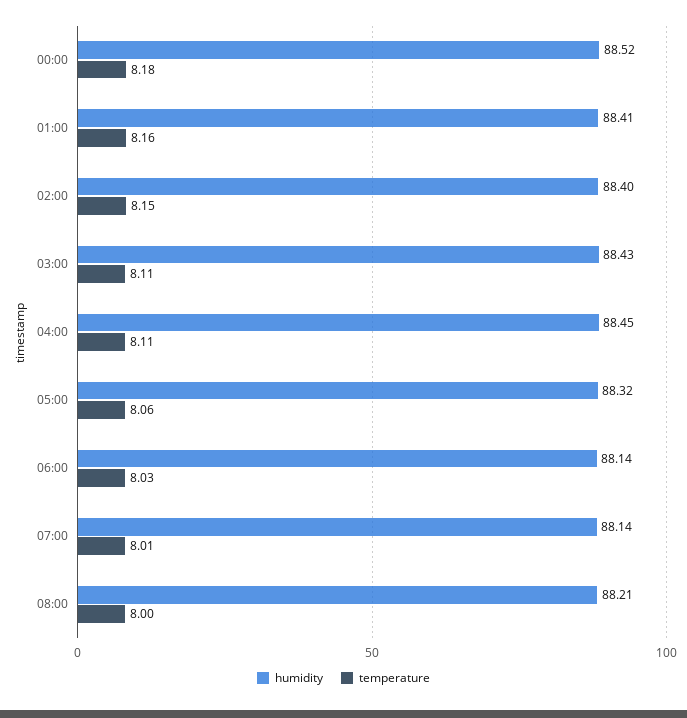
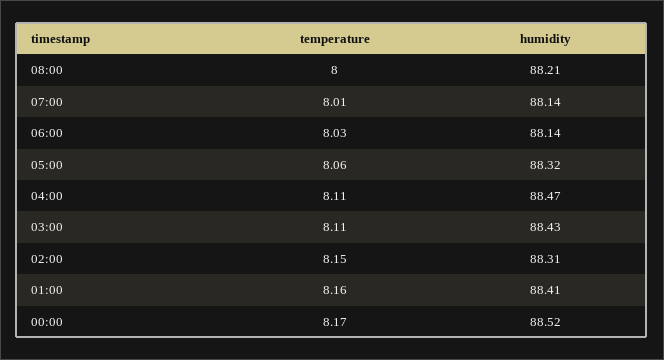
temperature, 00:00: 8.18 -> 8.17
humidity, 02:00: 88.4 -> 88.31
humidity, 04:00: 88.45 -> 88.47

